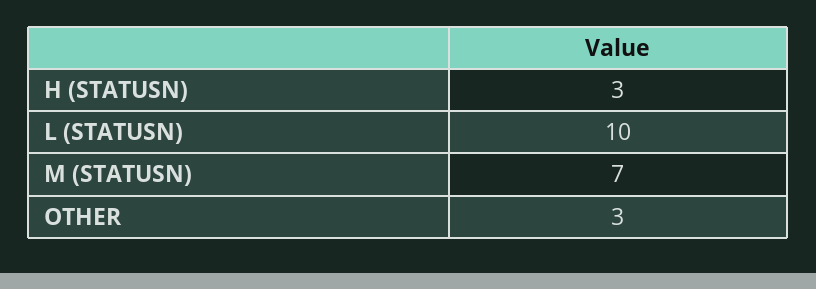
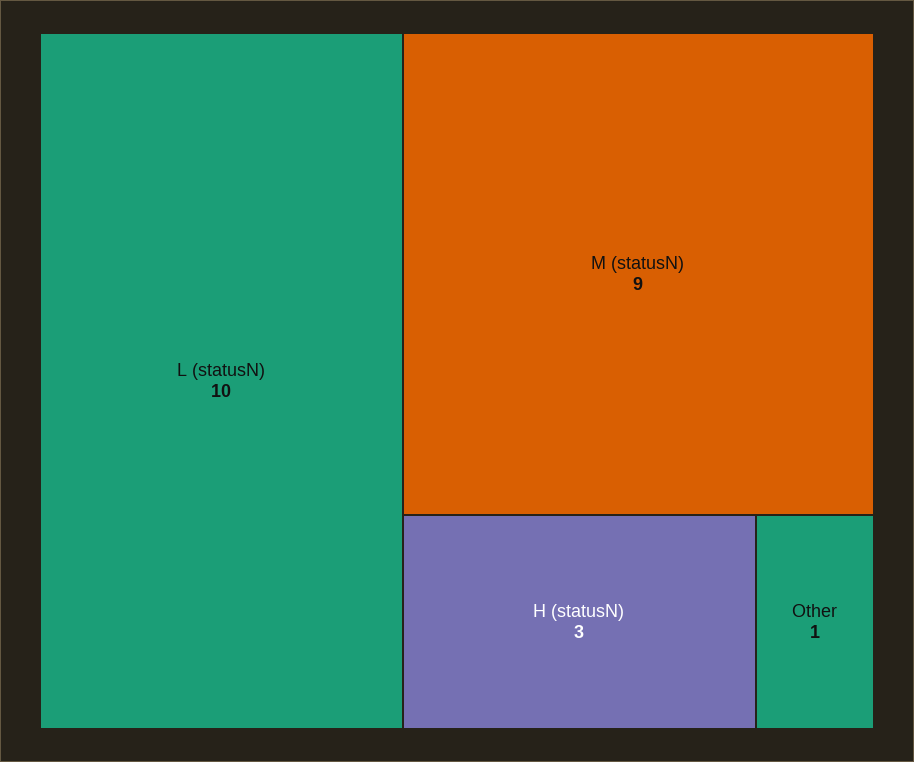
M (STATUSN): 7 -> 9
OTHER: 3 -> 1

